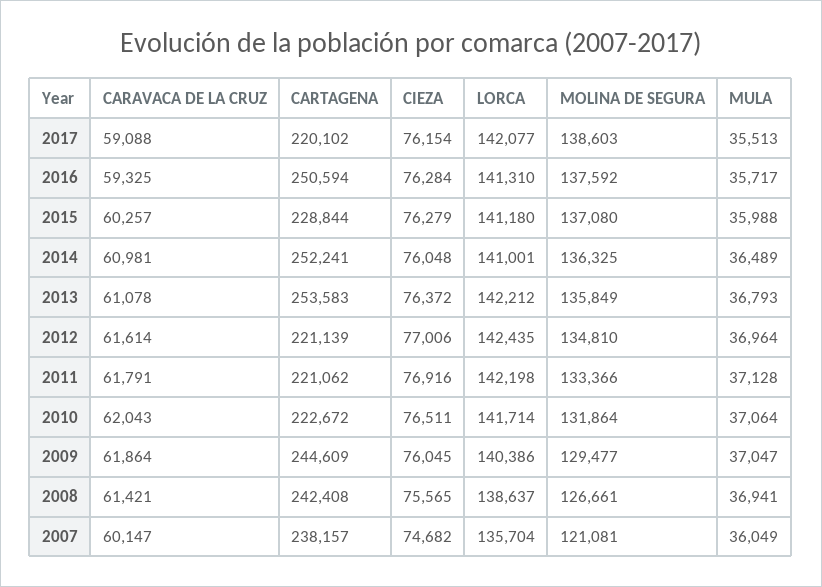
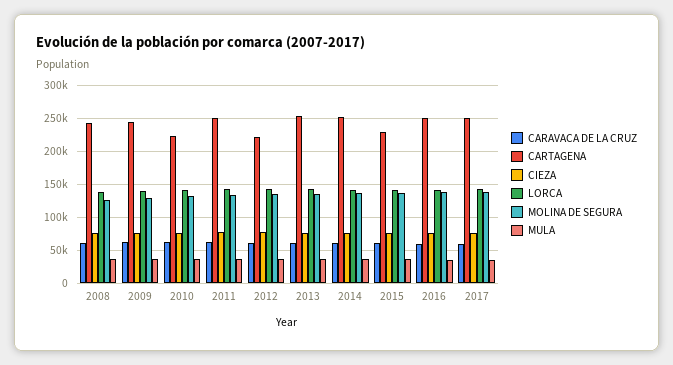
CARTAGENA, 2017: 220102 -> 250000
CARTAGENA, 2011: 221062 -> 250000
CARAVACA DE LA CRUZ, 2007: 60147 -> none
CARTAGENA, 2007: 238157 -> none
CIEZA, 2007: 74682 -> none
LORCA, 2007: 135704 -> none
MOLINA DE SEGURA, 2007: 121081 -> none
MULA, 2007: 36049 -> none

